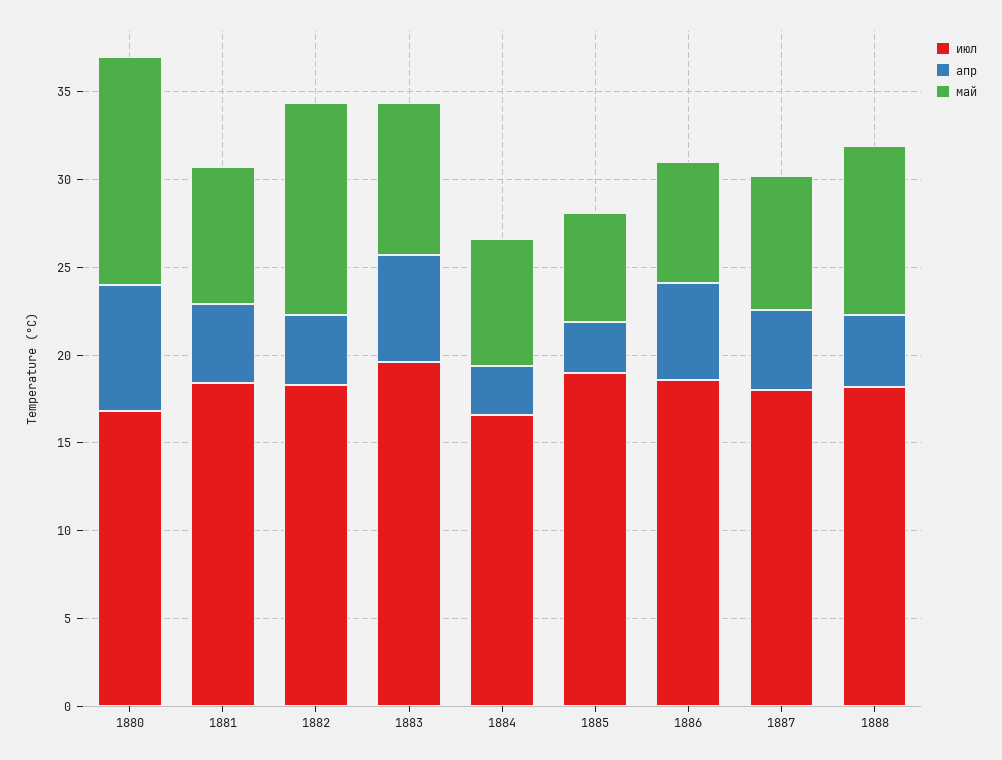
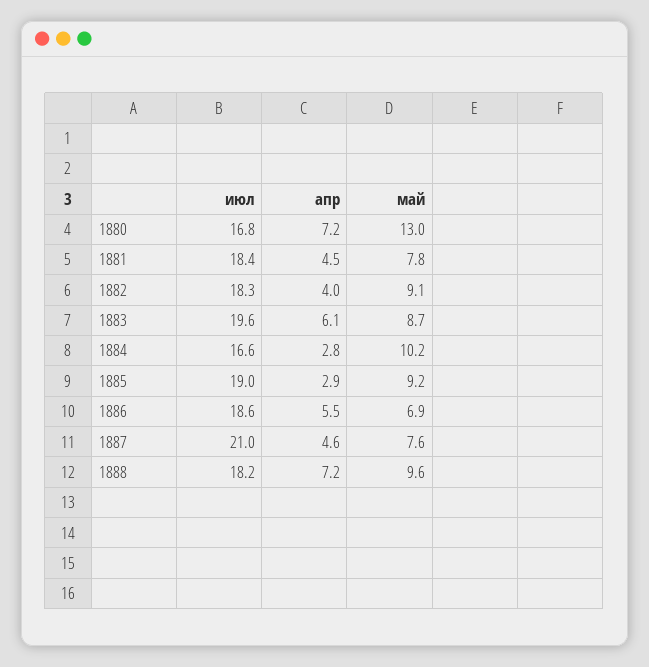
май, 1882: 12 -> 9.1
май, 1884: 7 -> 10.2
май, 1885: 6 -> 9.2
июл, 1887: 18 -> 21
апр, 1888: 4 -> 7.2

